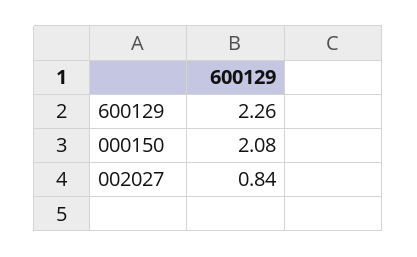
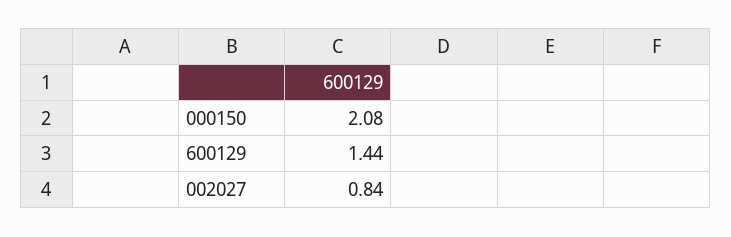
600129: 2.26 -> 1.44

